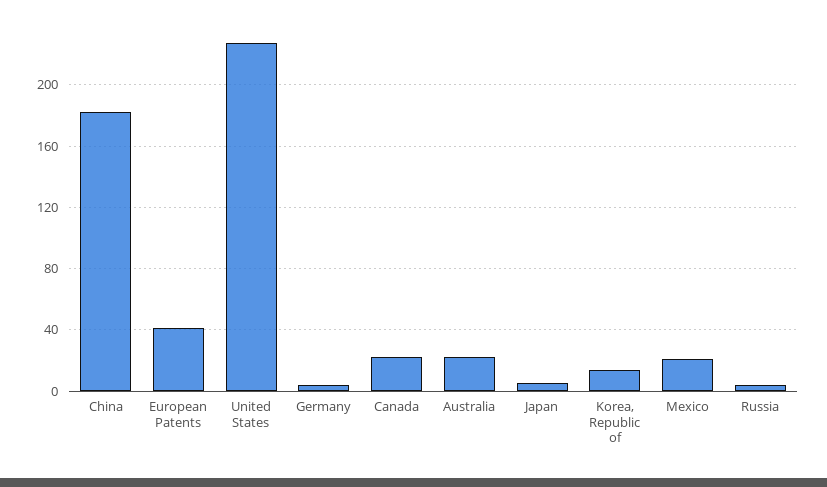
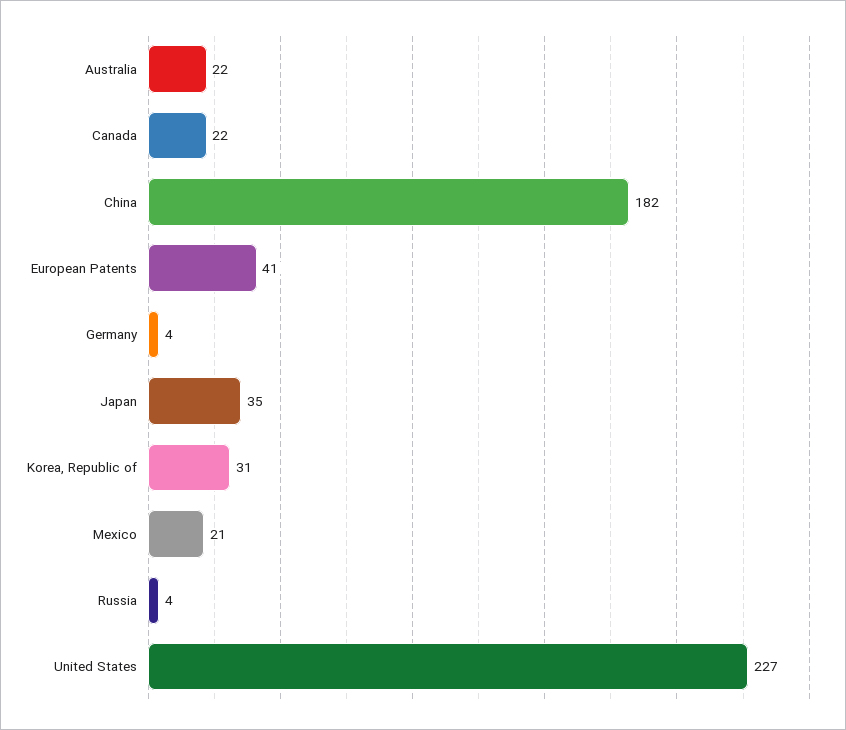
Japan: 5 -> 35
Korea, Republic of: 15 -> 31

